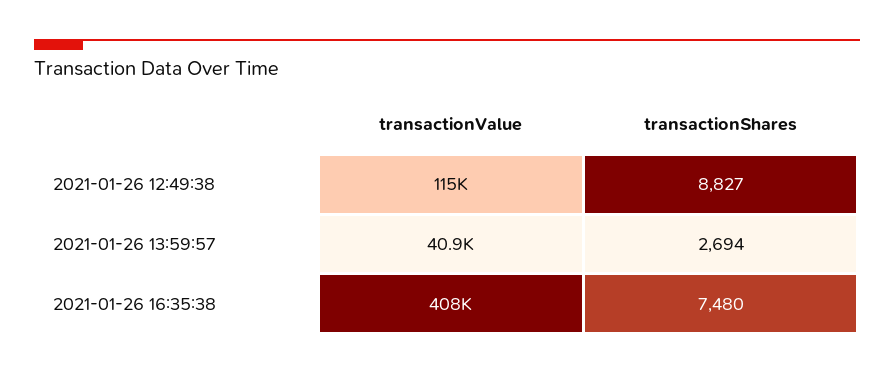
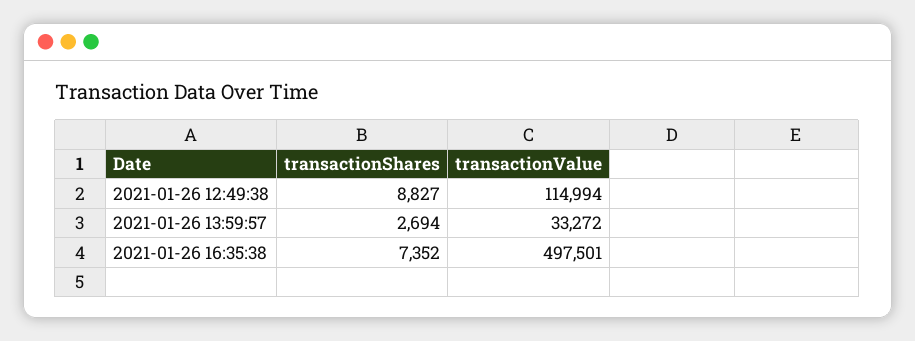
transactionValue, 2021-01-26 13:59:57: 40900 -> 33272
transactionValue, 2021-01-26 16:35:38: 408000 -> 497501
transactionShares, 2021-01-26 16:35:38: 7480 -> 7352

